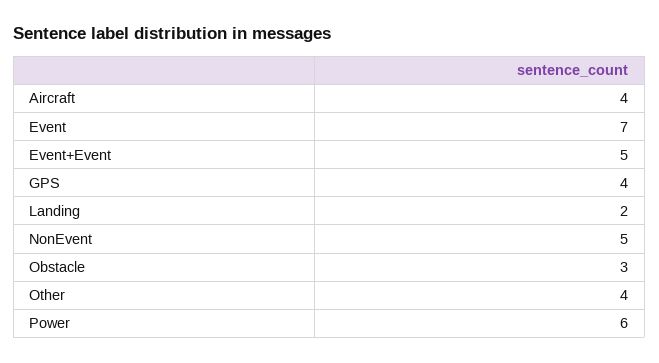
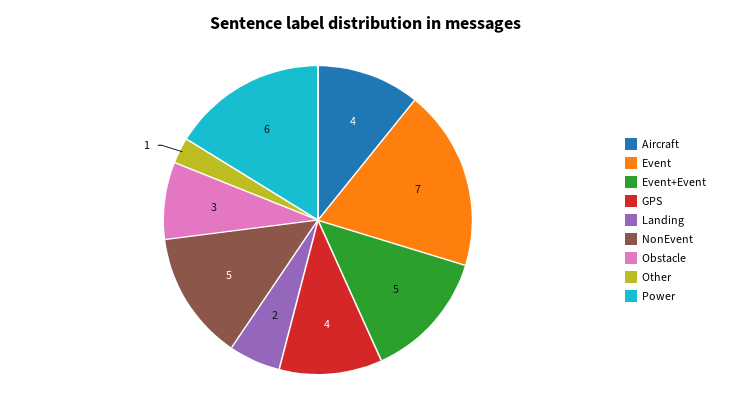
Other: 4 -> 1

